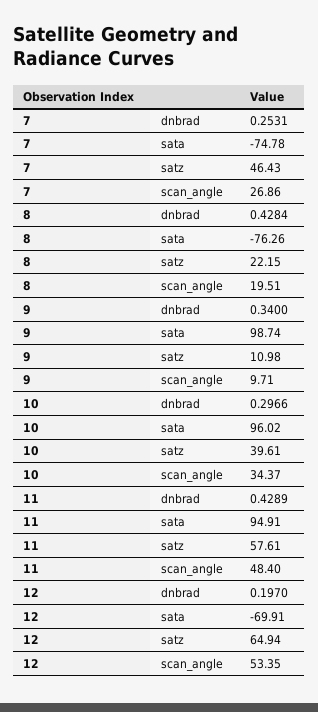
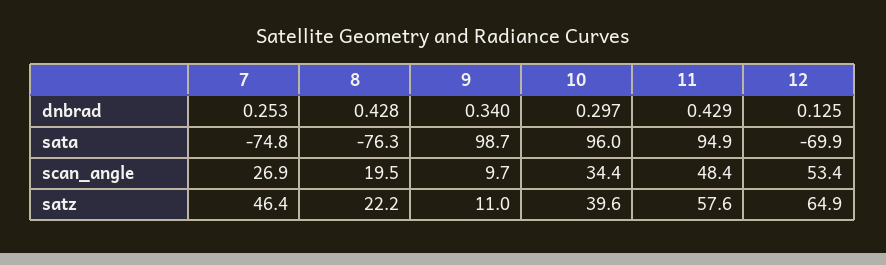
12, dnbrad: 0.197 -> 0.125

